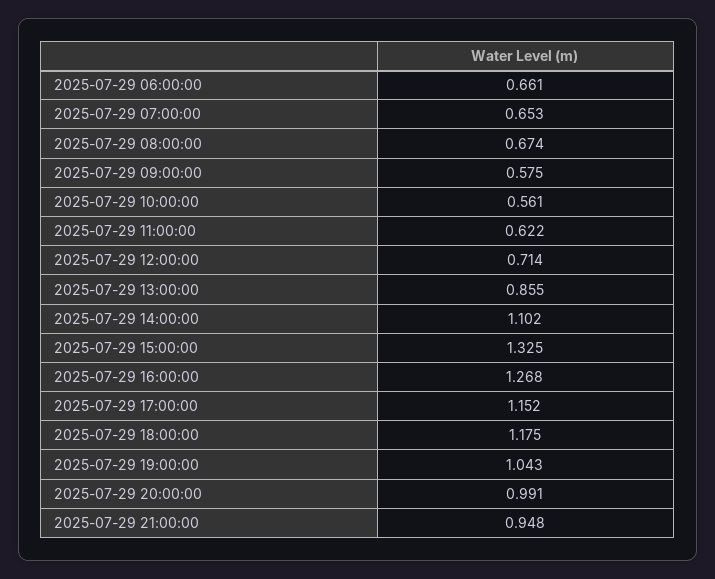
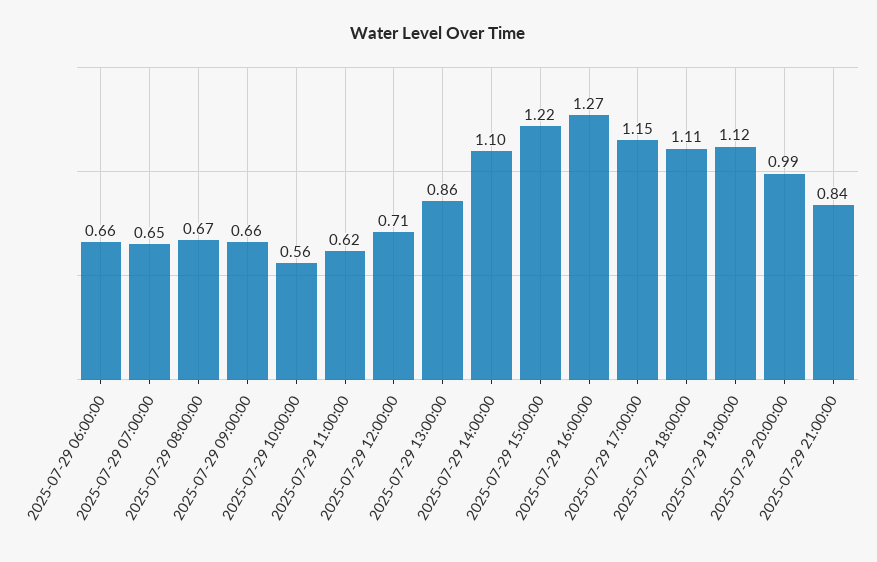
2025-07-29 09:00:00: 0.575 -> 0.66
2025-07-29 15:00:00: 1.325 -> 1.22
2025-07-29 18:00:00: 1.175 -> 1.11
2025-07-29 19:00:00: 1.043 -> 1.12
2025-07-29 21:00:00: 0.948 -> 0.84

